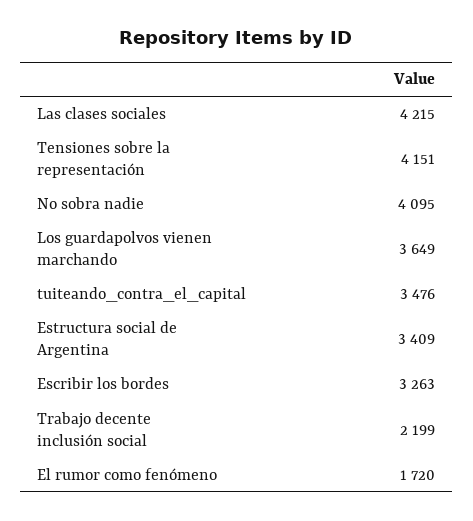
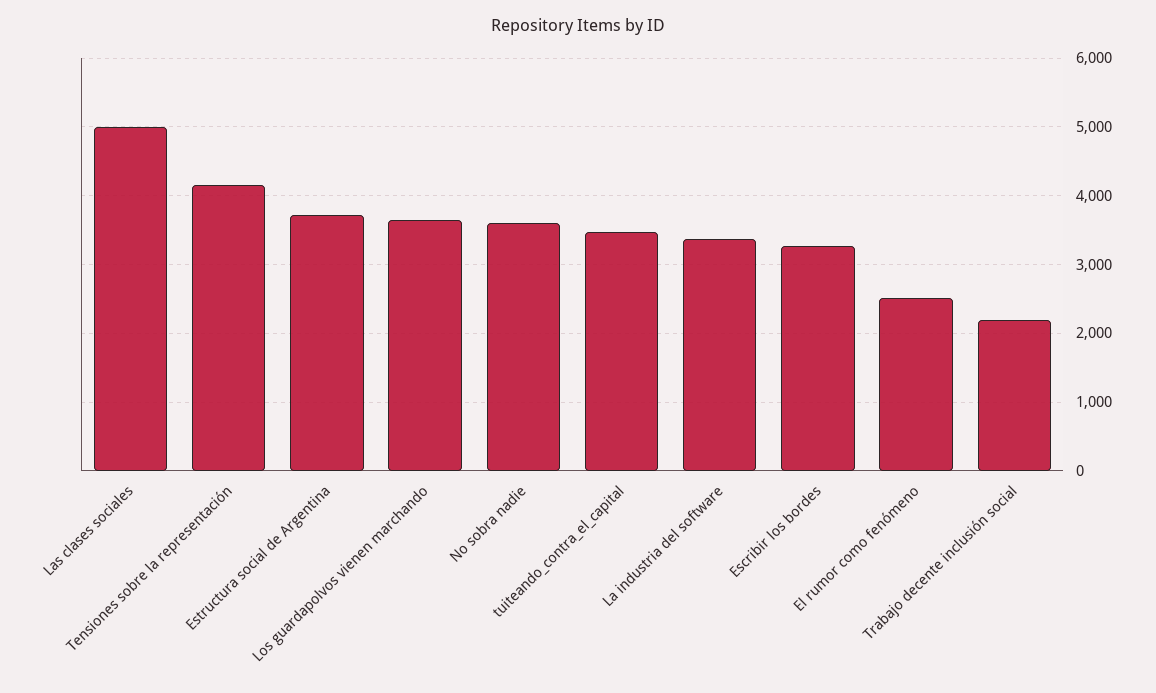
Las clases sociales: 4215 -> 5000
No sobra nadie: 4095 -> 3600
Estructura social de Argentina: 3409 -> 3700
El rumor como fenómeno: 1720 -> 2500
La industria del software: none -> 3400

